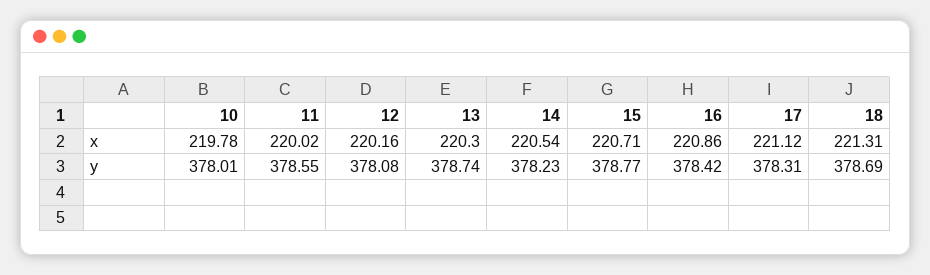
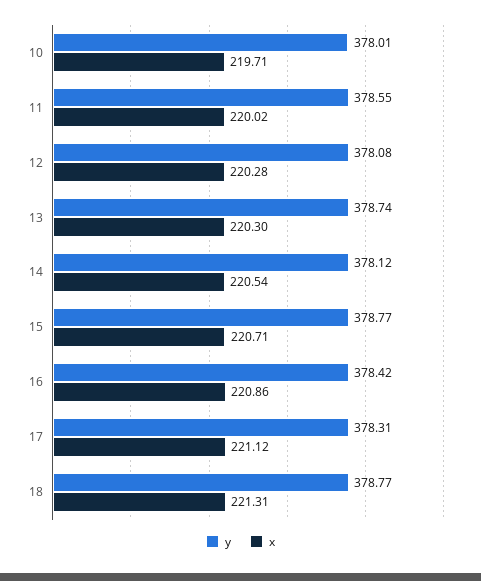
x, 10: 219.78 -> 219.71
x, 12: 220.16 -> 220.28
y, 14: 378.23 -> 378.12
y, 18: 378.69 -> 378.77

